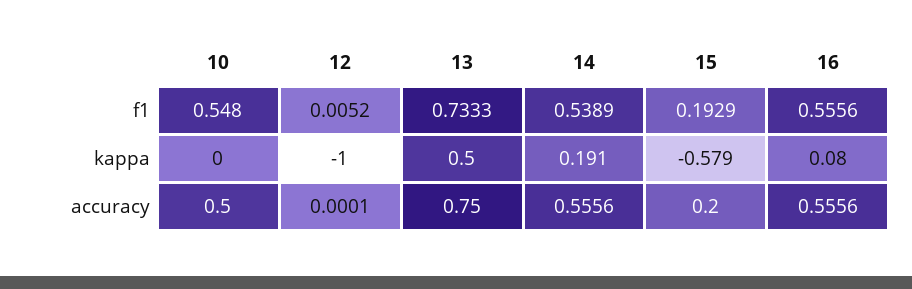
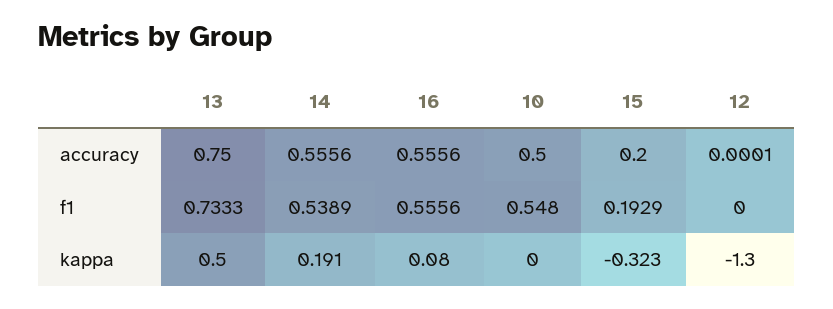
12, f1: 0.0052 -> 0
12, kappa: -1 -> -1.3
15, kappa: -0.579 -> -0.323

